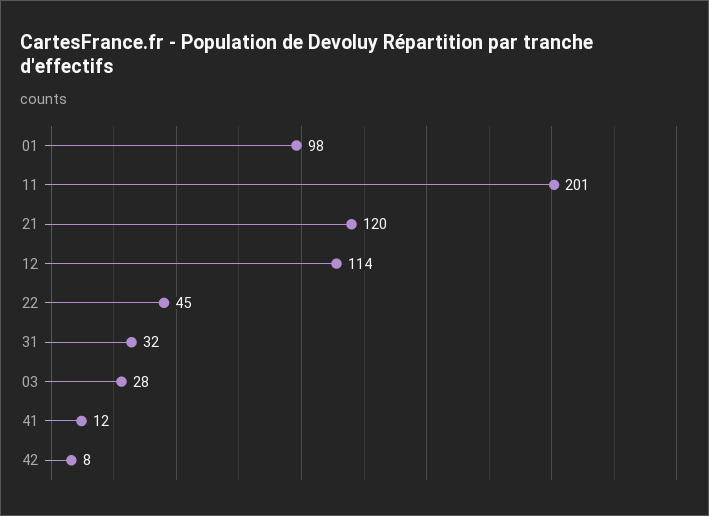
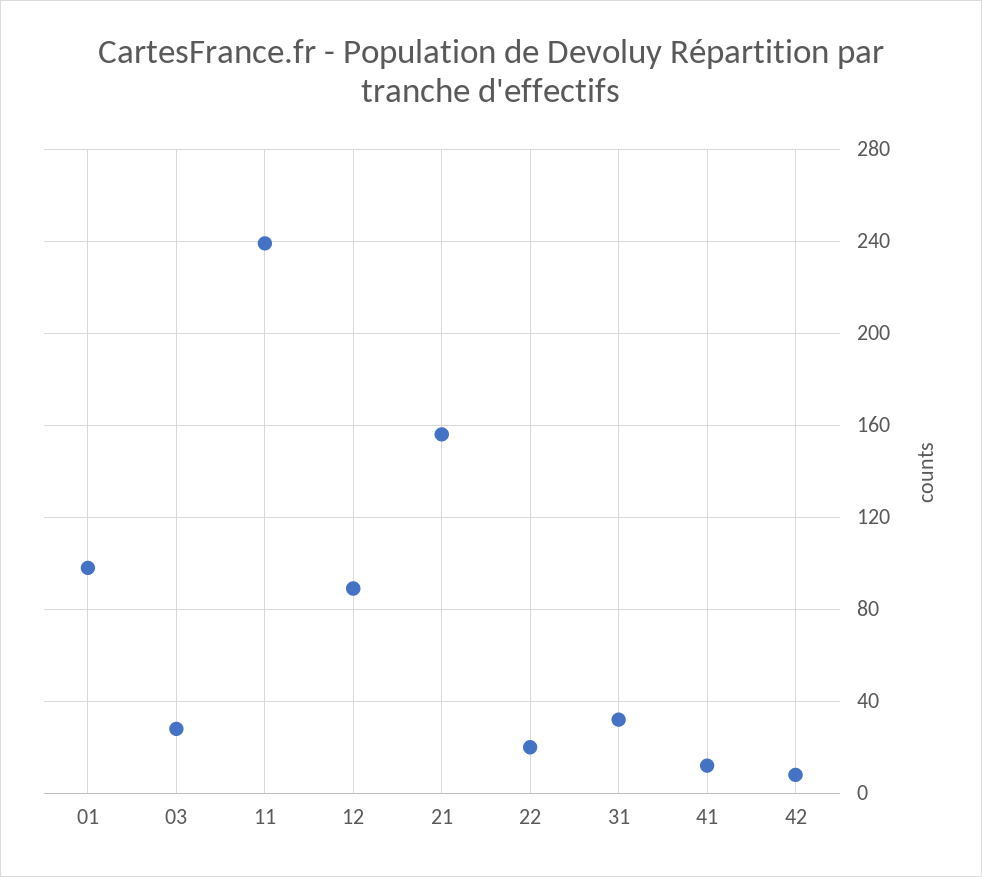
11: 201 -> 240
21: 120 -> 155
12: 114 -> 90
22: 45 -> 20

